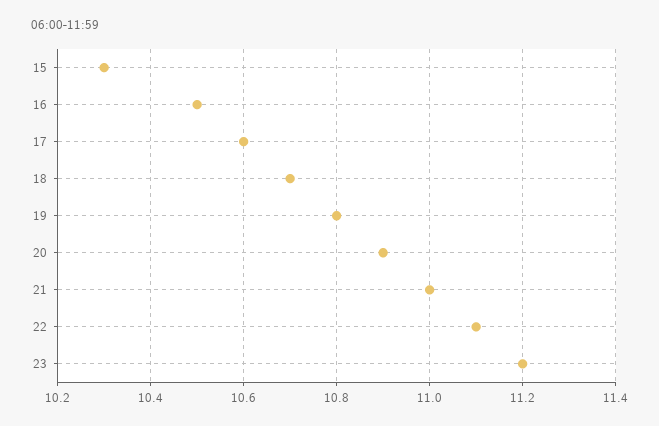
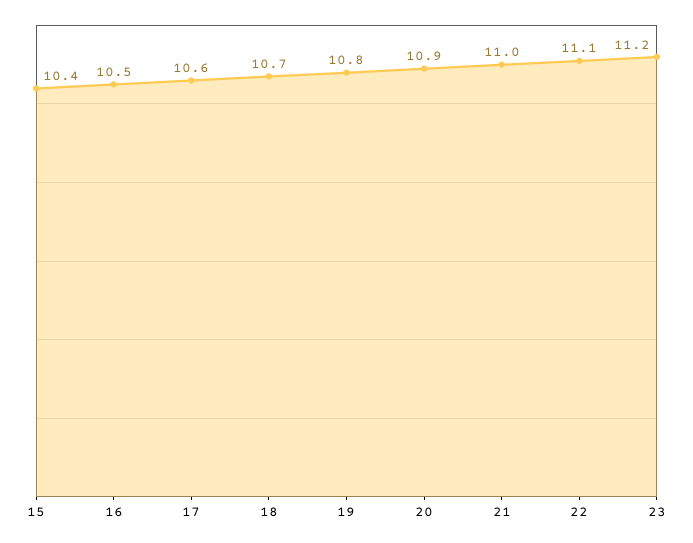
15: 10.3 -> 10.4

